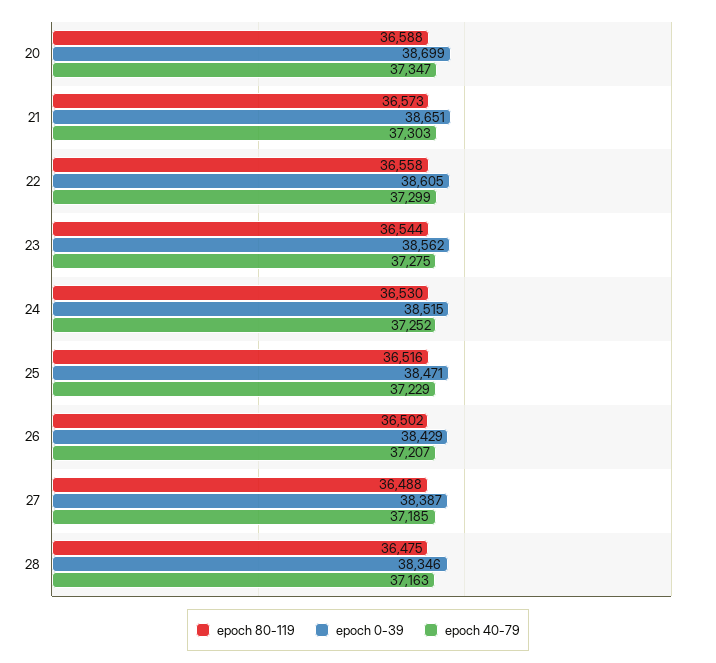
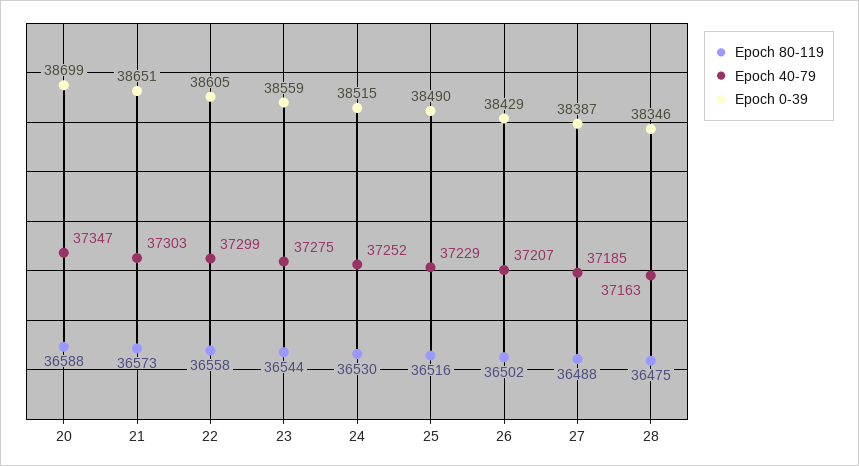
epoch 0-39, 23: 38562 -> 38559
epoch 0-39, 25: 38471 -> 38490

